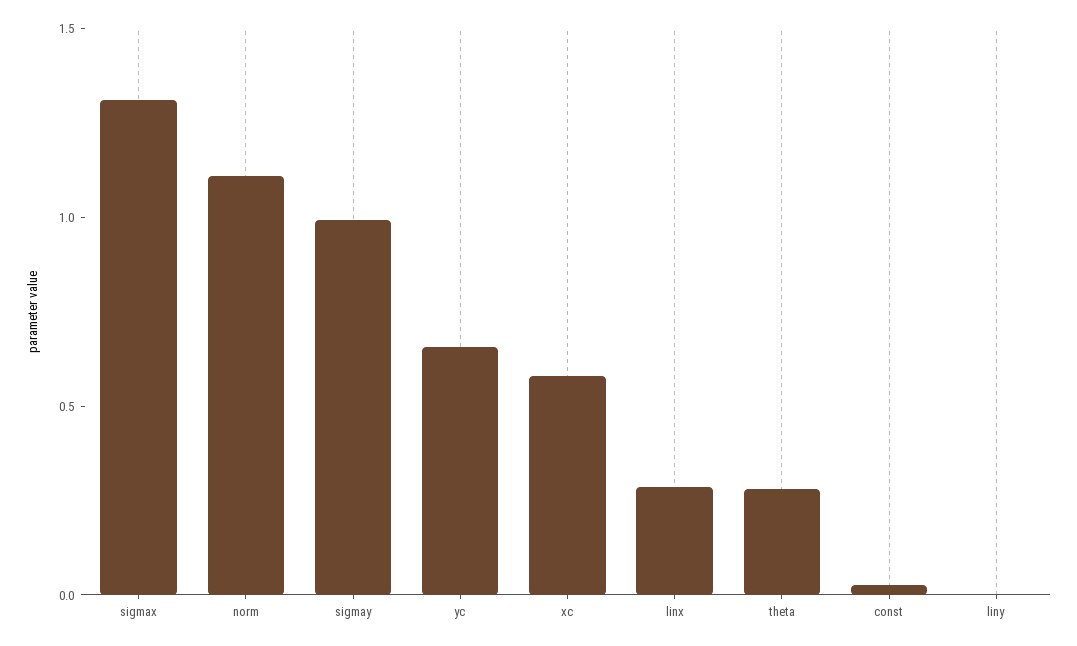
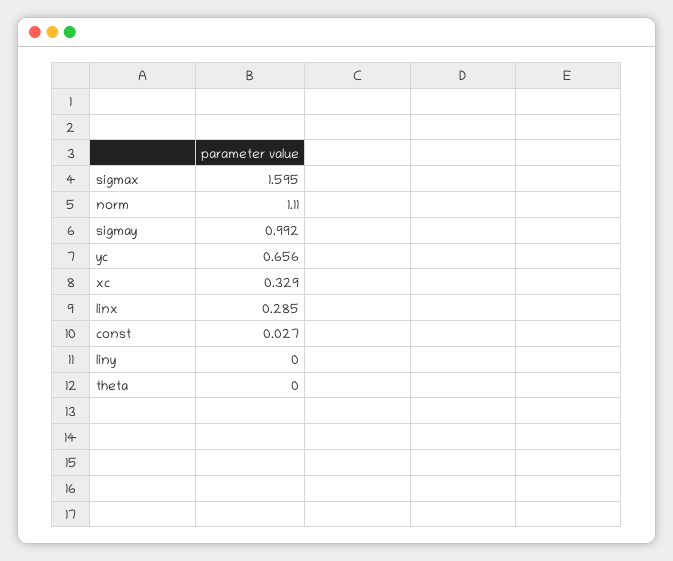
sigmax: 1.3 -> 1.595
xc: 0.6 -> 0.329
theta: 0.3 -> 0

